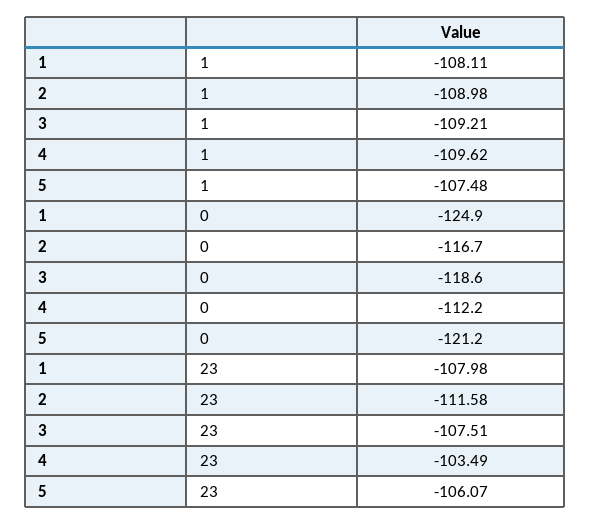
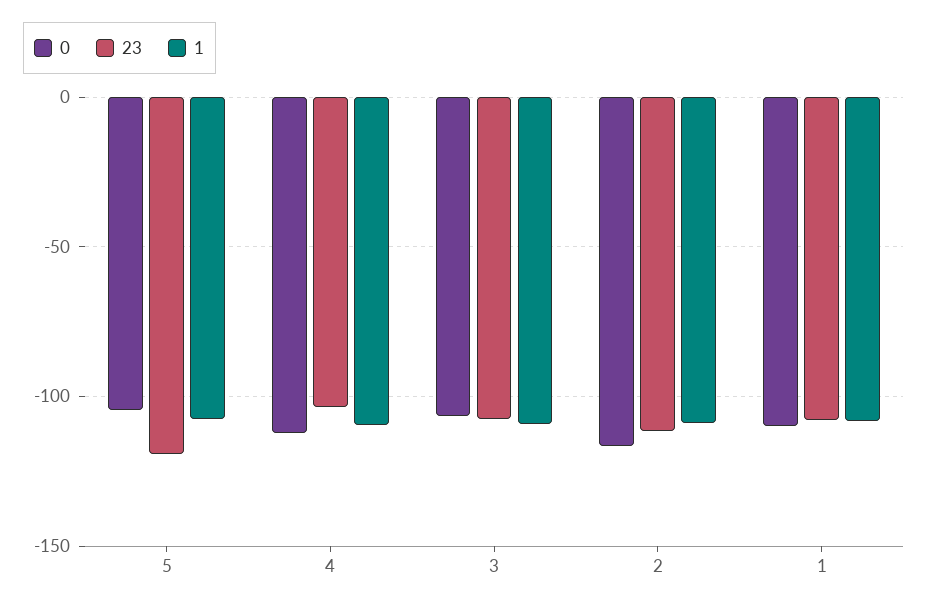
0, 1: -124.9 -> -110
0, 3: -118.6 -> -105
0, 5: -121.2 -> -105
23, 5: -106.07 -> -120

